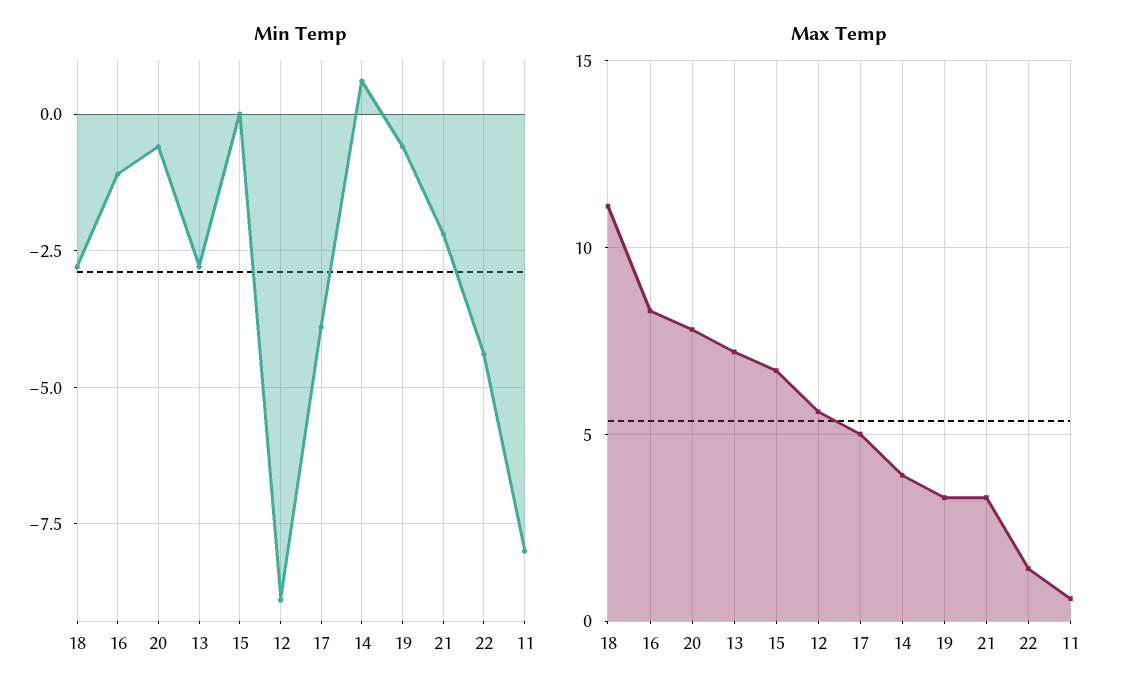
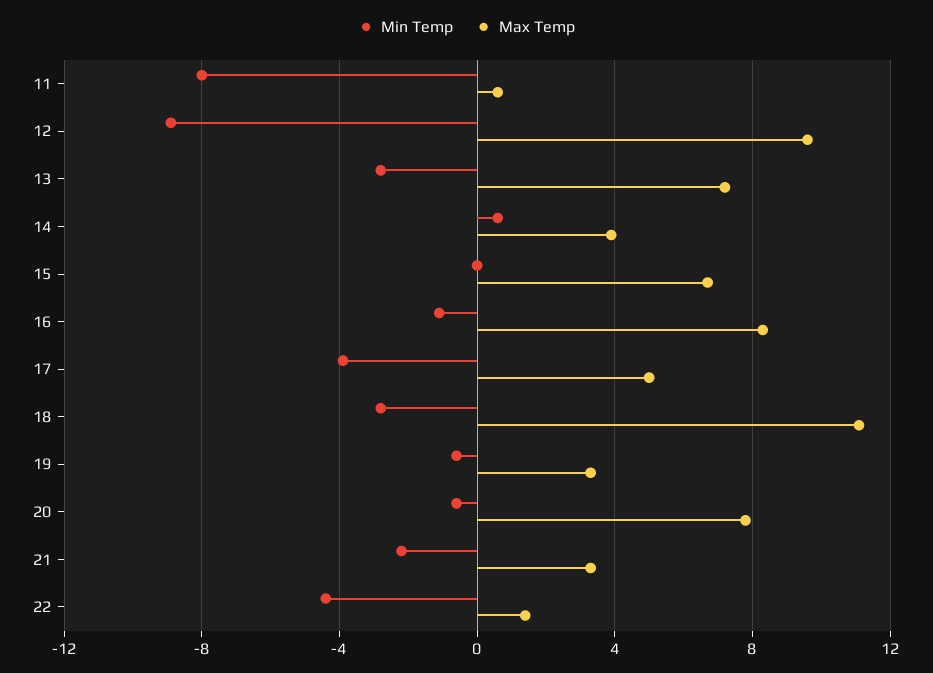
Max Temp, 12: 5.5 -> 9.5

